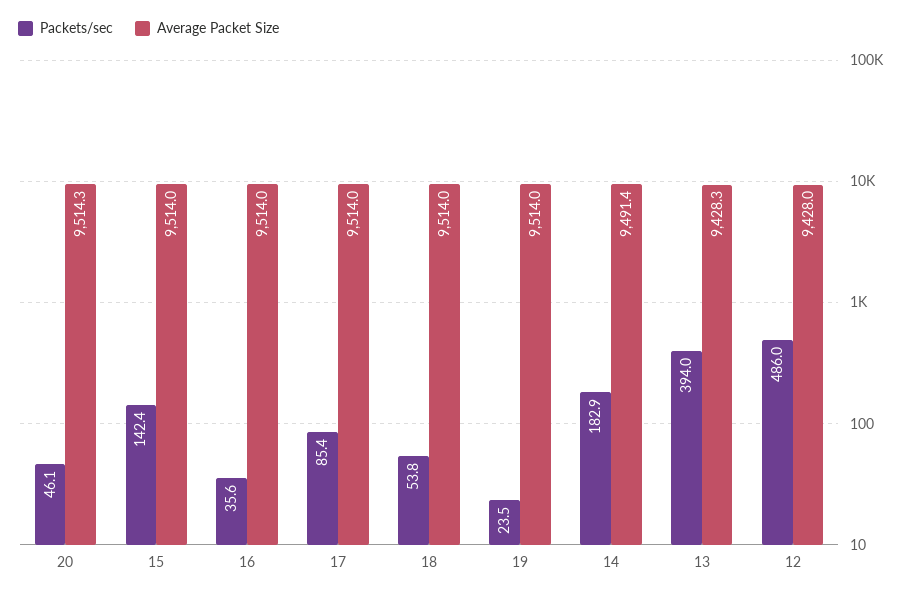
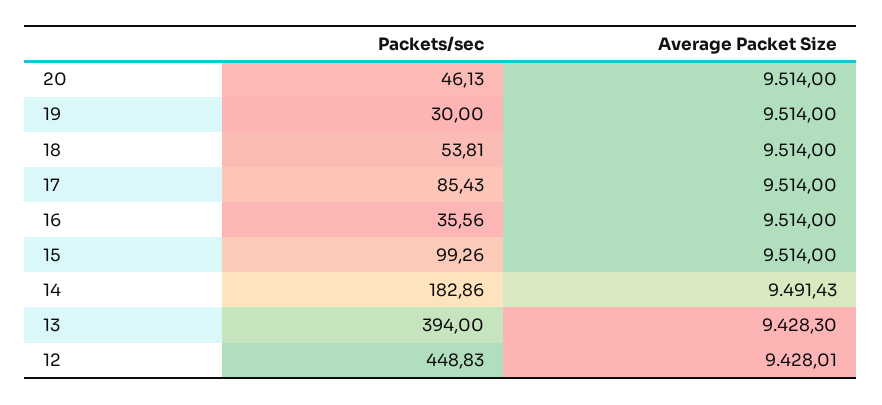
Average Packet Size, 20: 9514.3 -> 9514
Packets/sec, 15: 142.4 -> 99.26
Packets/sec, 19: 23.5 -> 30
Packets/sec, 12: 486 -> 448.83

